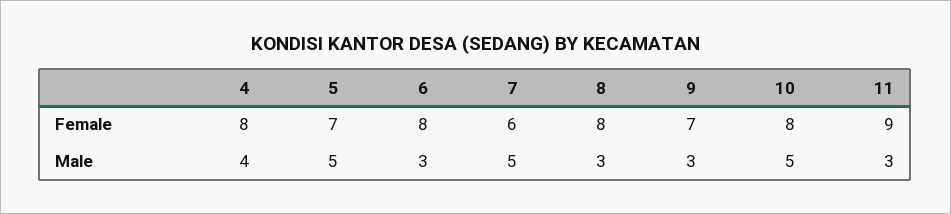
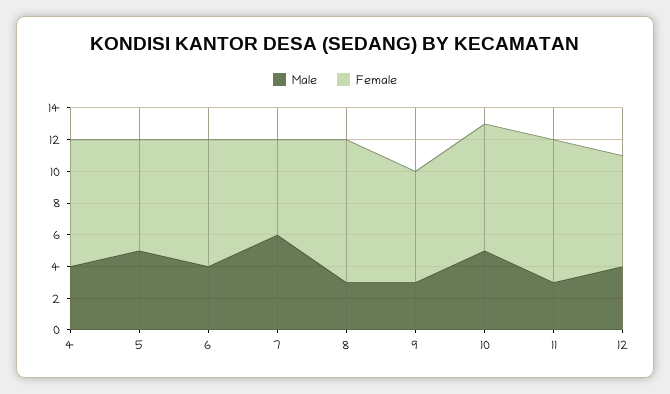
Female, 8: 8 -> 9
Male, 6: 3 -> 4
Male, 7: 5 -> 6
Male, 12: none -> 4
Female, 12: none -> 7

